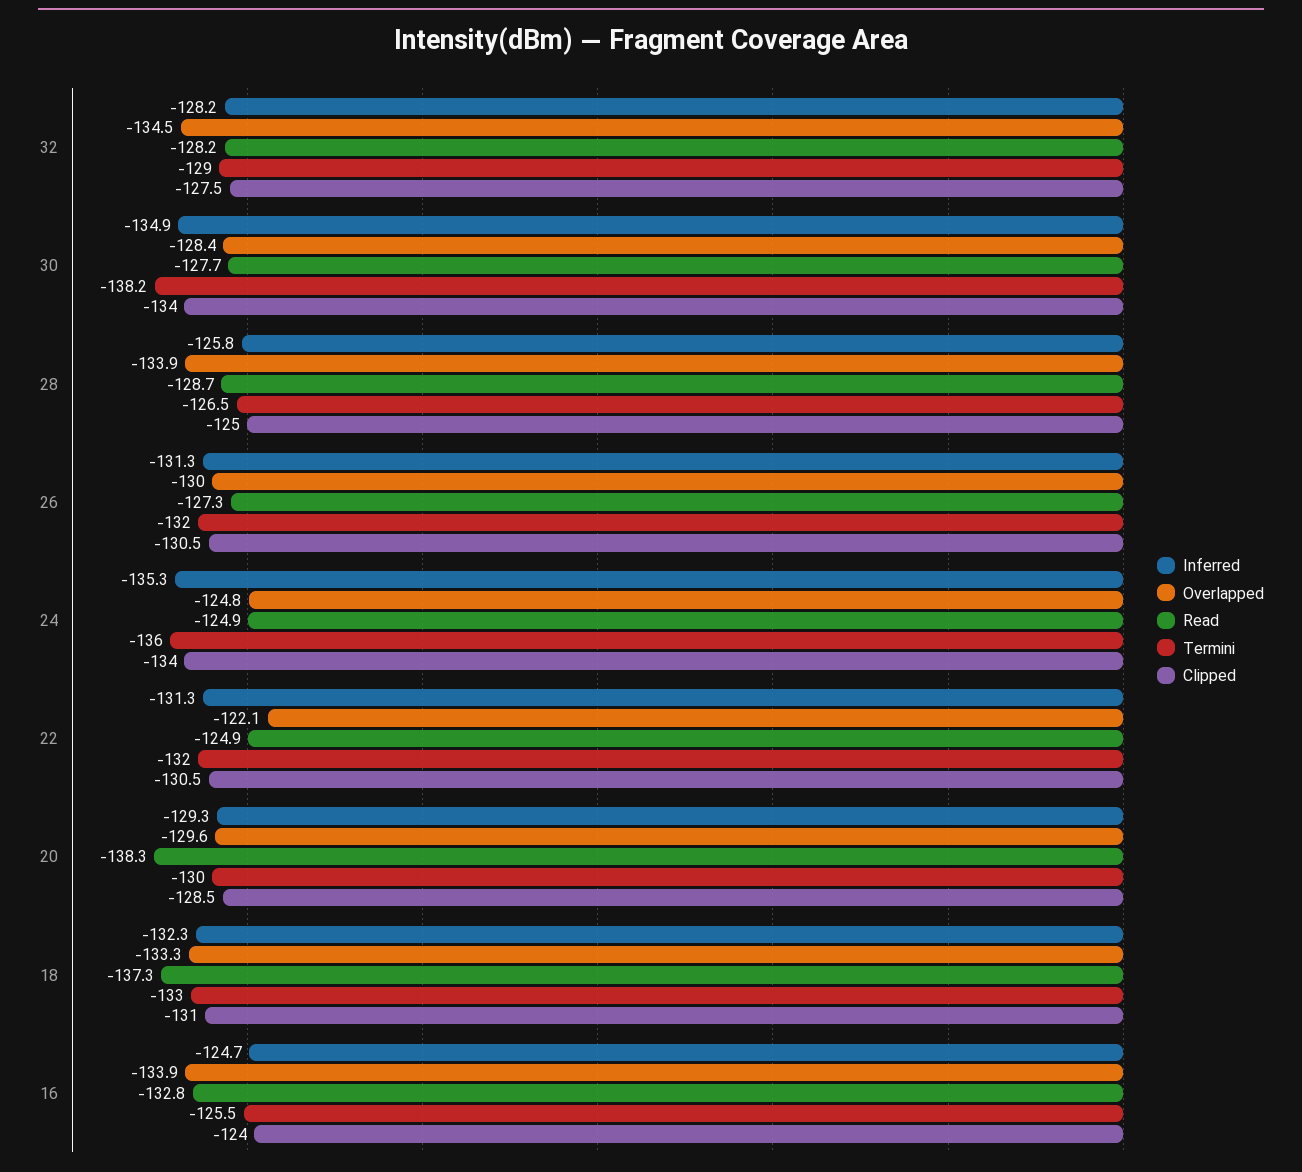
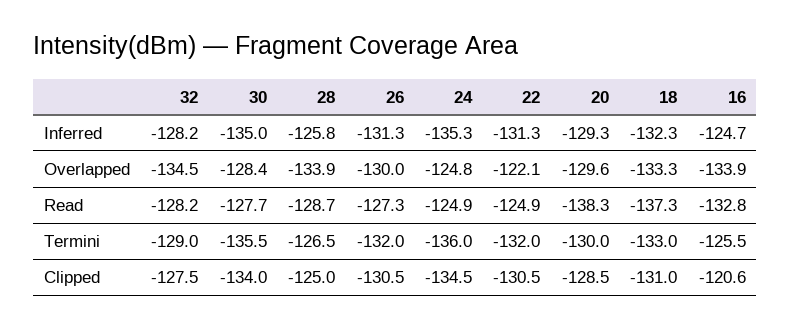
Inferred, 30: -134.9 -> -135
Termini, 30: -138.2 -> -135.5
Clipped, 24: -134 -> -134.5
Clipped, 16: -124 -> -120.6

